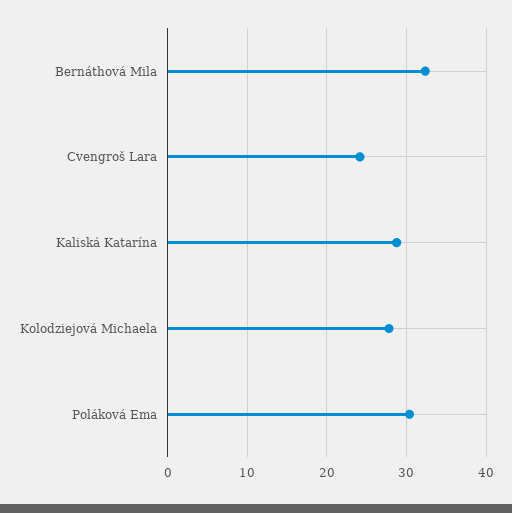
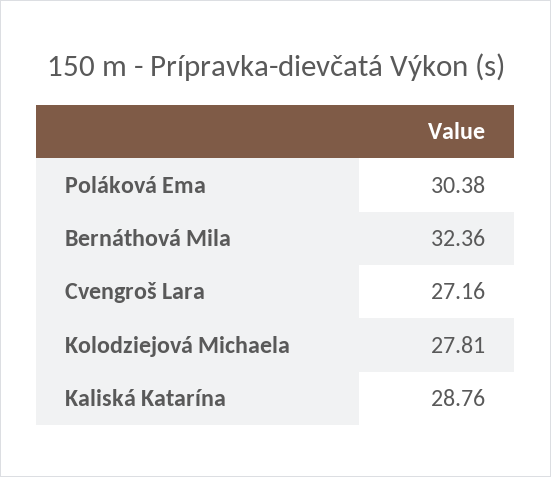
Cvengroš Lara: 24 -> 27.16

